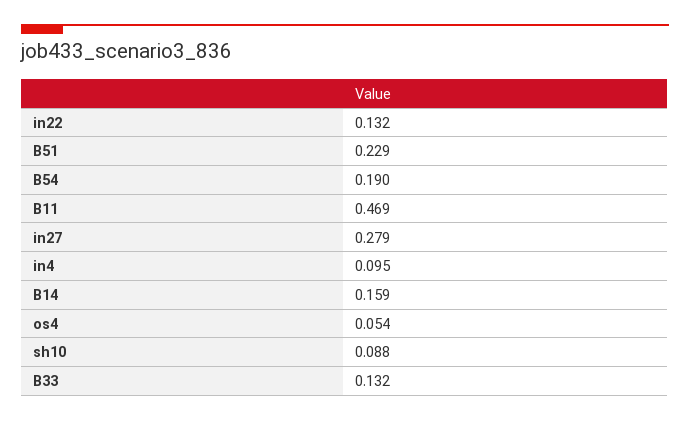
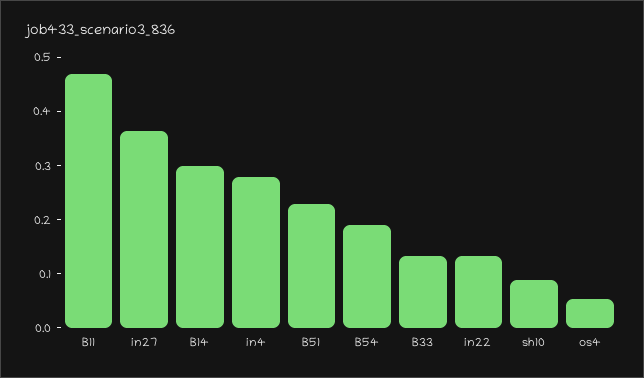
in27: 0.279 -> 0.36
in4: 0.095 -> 0.28
B14: 0.159 -> 0.3

